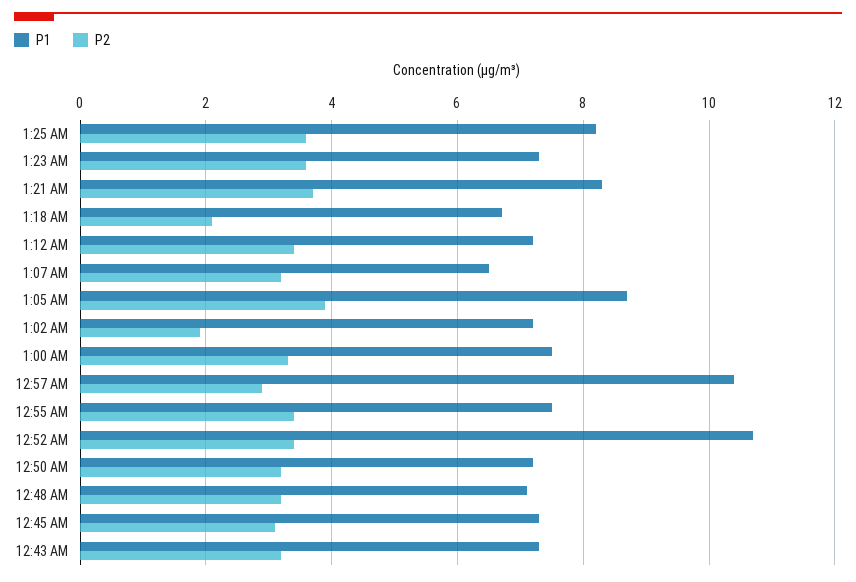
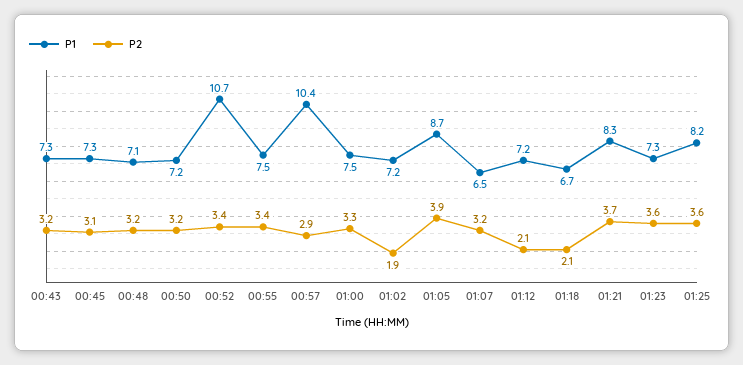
P2, 1:12 AM: 3.5 -> 2.1

